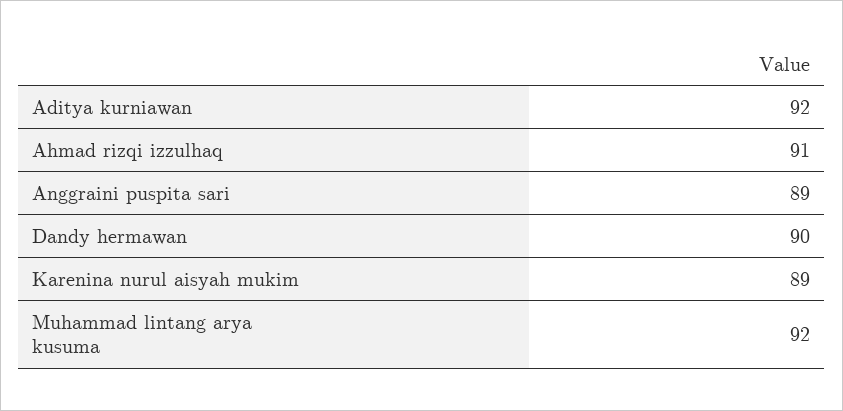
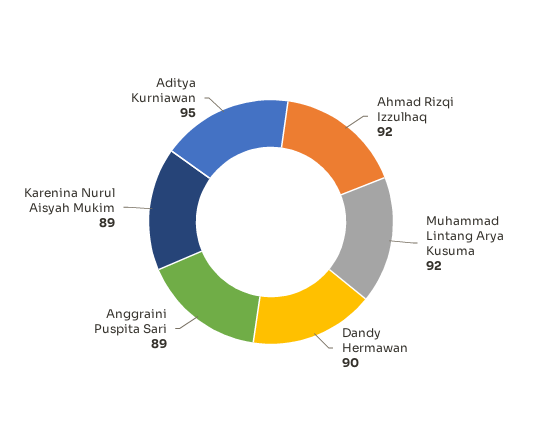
Aditya kurniawan: 92 -> 95
Ahmad rizqi izzulhaq: 91 -> 92

